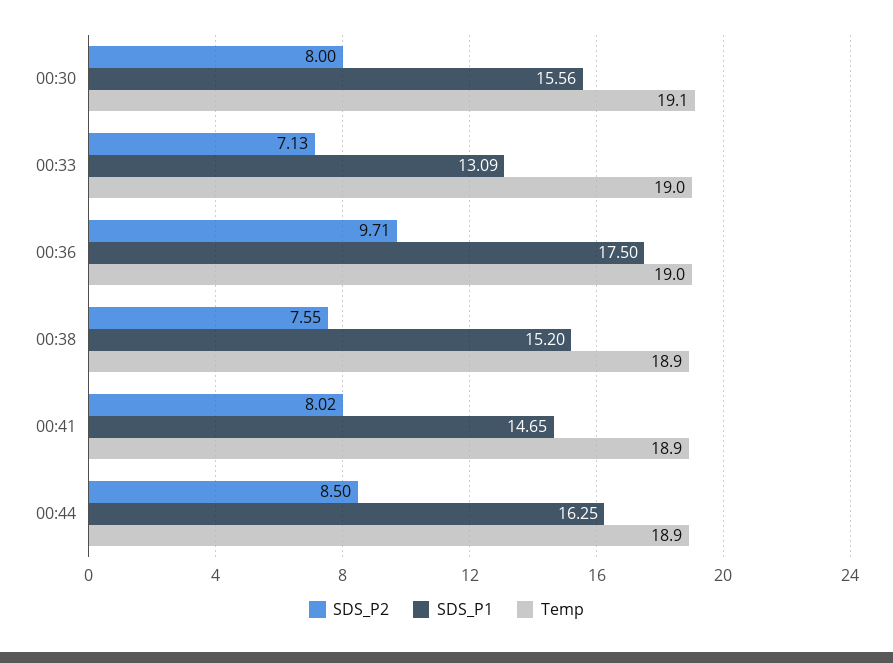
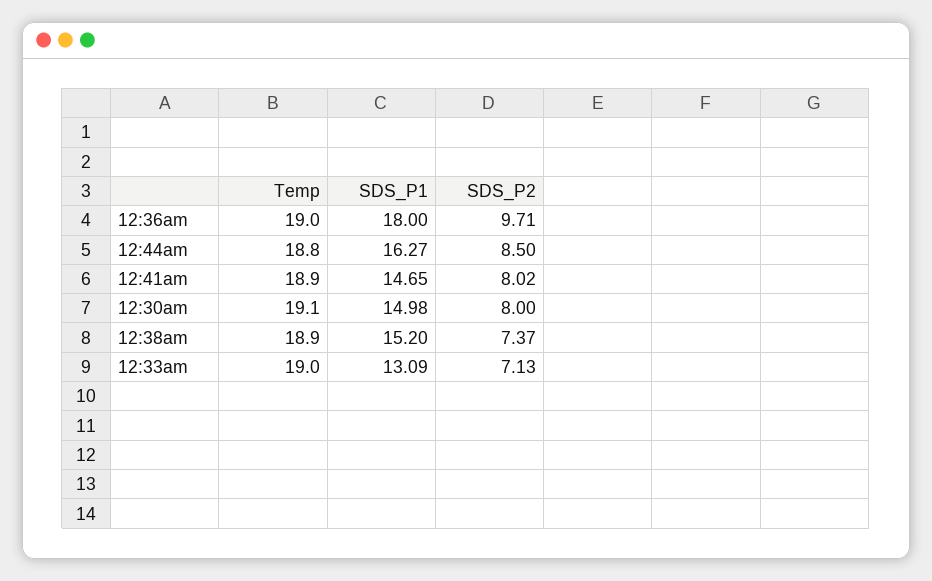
SDS_P1, 00:30: 15.56 -> 14.98
SDS_P1, 00:36: 17.5 -> 18
SDS_P2, 00:38: 7.55 -> 7.37
SDS_P1, 00:44: 16.25 -> 16.27
Temp, 00:44: 18.9 -> 18.8

